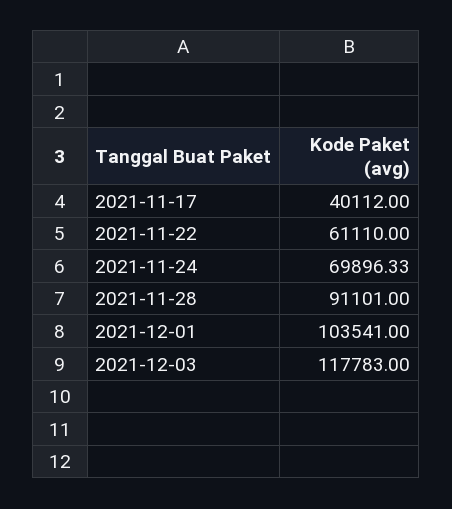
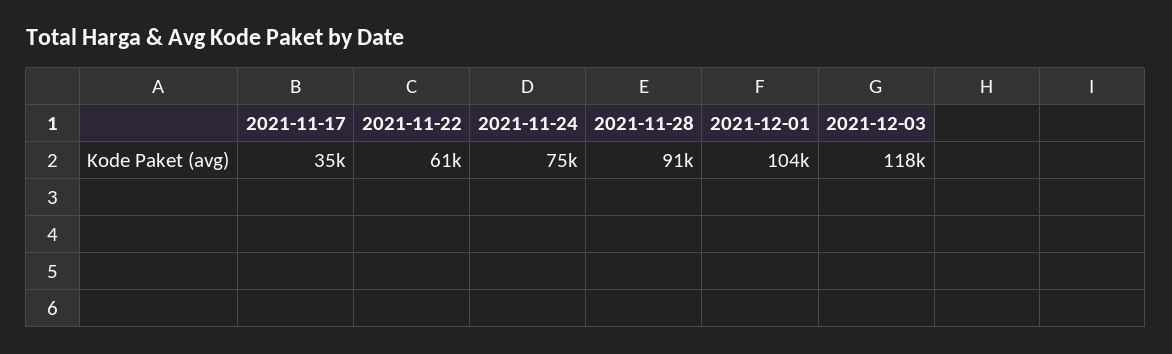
2021-11-17: 40112 -> 35000
2021-11-24: 69896.33 -> 75000

